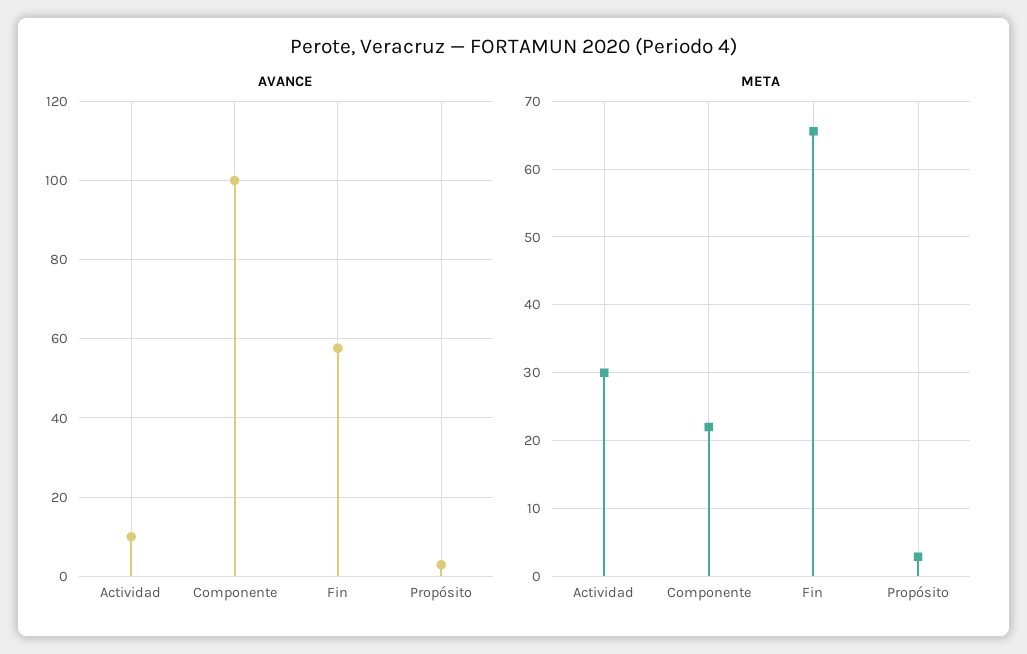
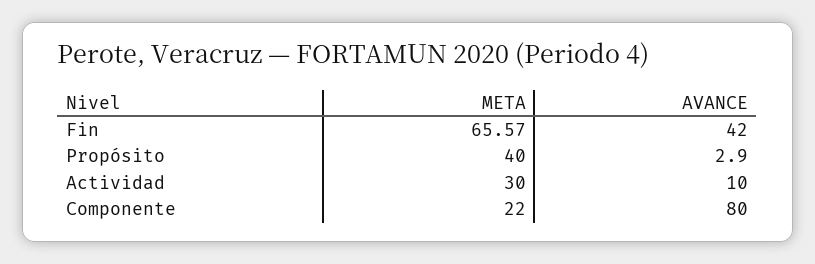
AVANCE, Componente: 100 -> 80
AVANCE, Fin: 58 -> 42
META, Propósito: 3 -> 40

